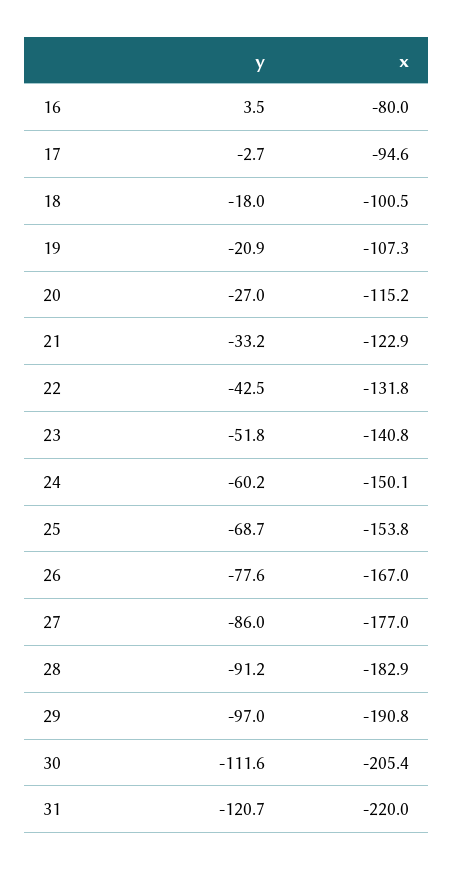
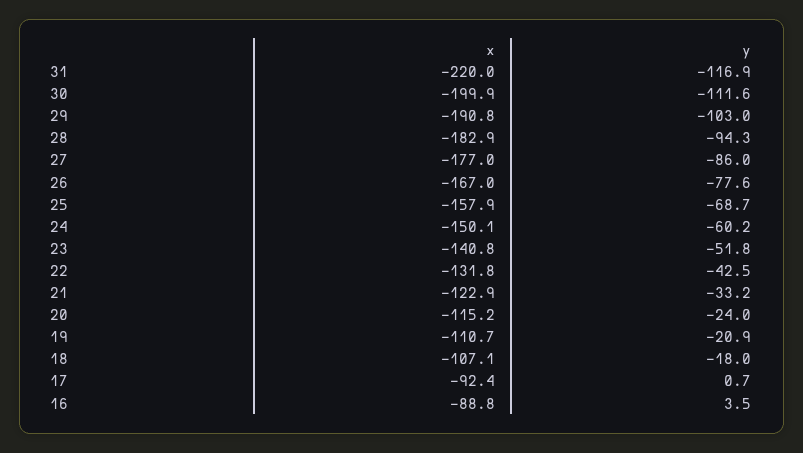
x, 16: -80 -> -88.8
y, 17: -2.7 -> 0.7
x, 17: -94.6 -> -92.4
x, 18: -100.5 -> -107.1
x, 19: -107.3 -> -110.7
y, 20: -27 -> -24
x, 25: -153.8 -> -157.9
y, 28: -91.2 -> -94.3
y, 29: -97 -> -103
x, 30: -205.4 -> -199.9
y, 31: -120.7 -> -116.9

